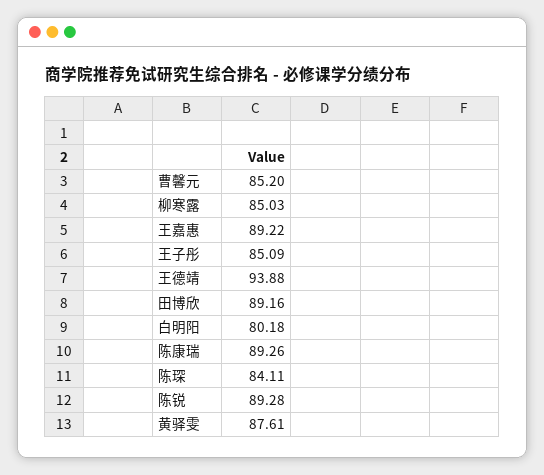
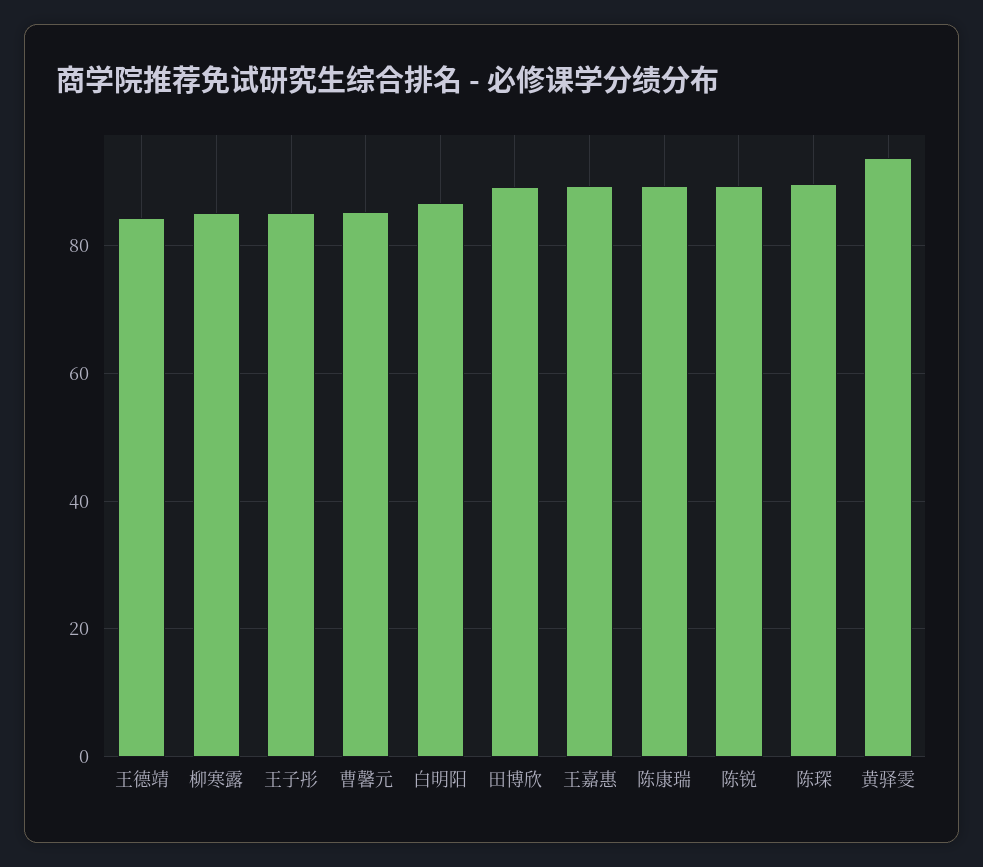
王德靖: 93.88 -> 84
白明阳: 80.18 -> 86
陈琛: 84.11 -> 90
黄驿雯: 87.61 -> 94

